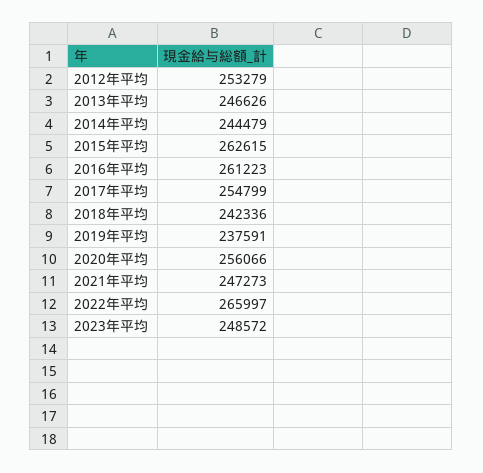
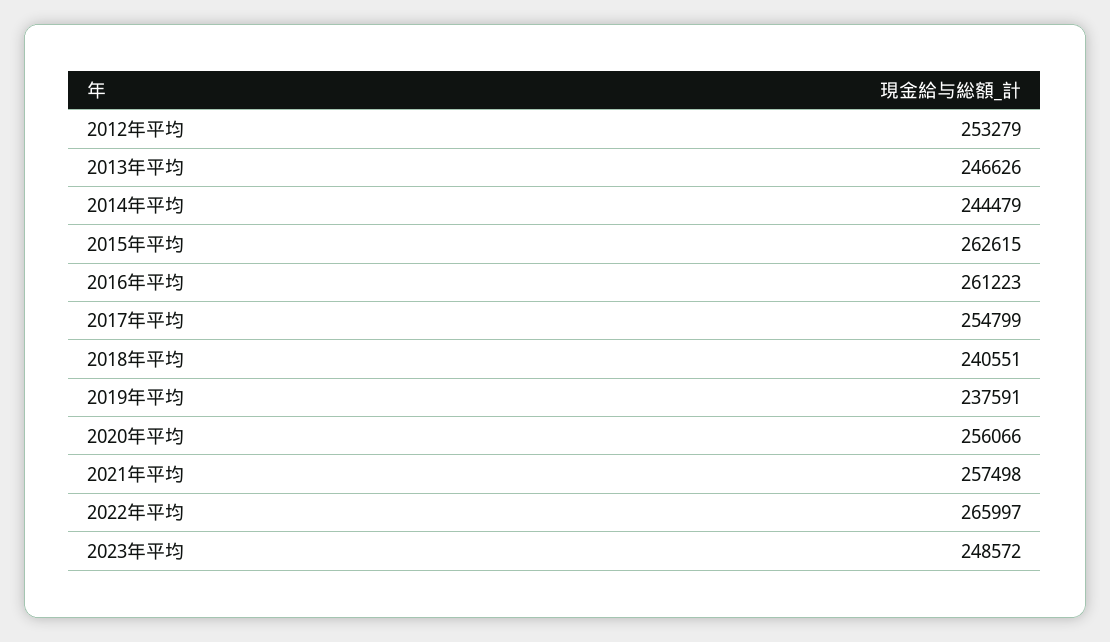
2018年平均: 242336 -> 240551
2021年平均: 247273 -> 257498

